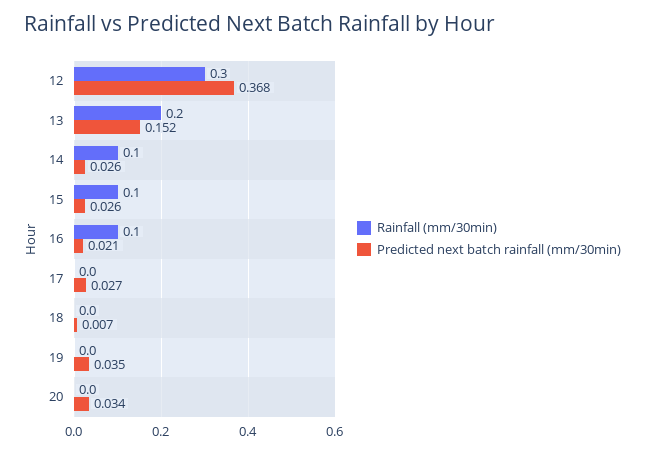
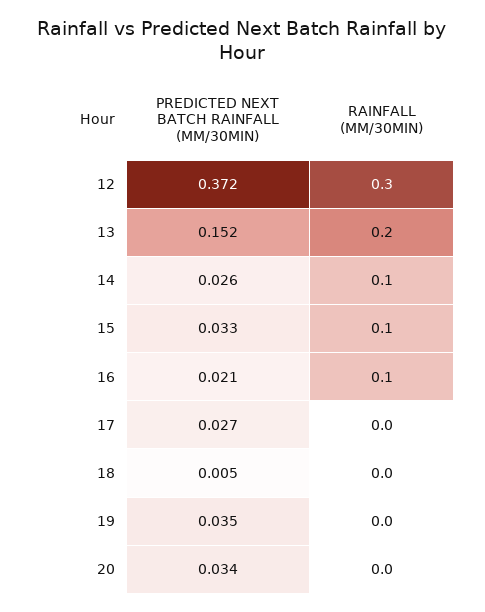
Predicted next batch rainfall (mm/30min), 12: 0.368 -> 0.372
Predicted next batch rainfall (mm/30min), 15: 0.026 -> 0.033
Predicted next batch rainfall (mm/30min), 18: 0.007 -> 0.005

